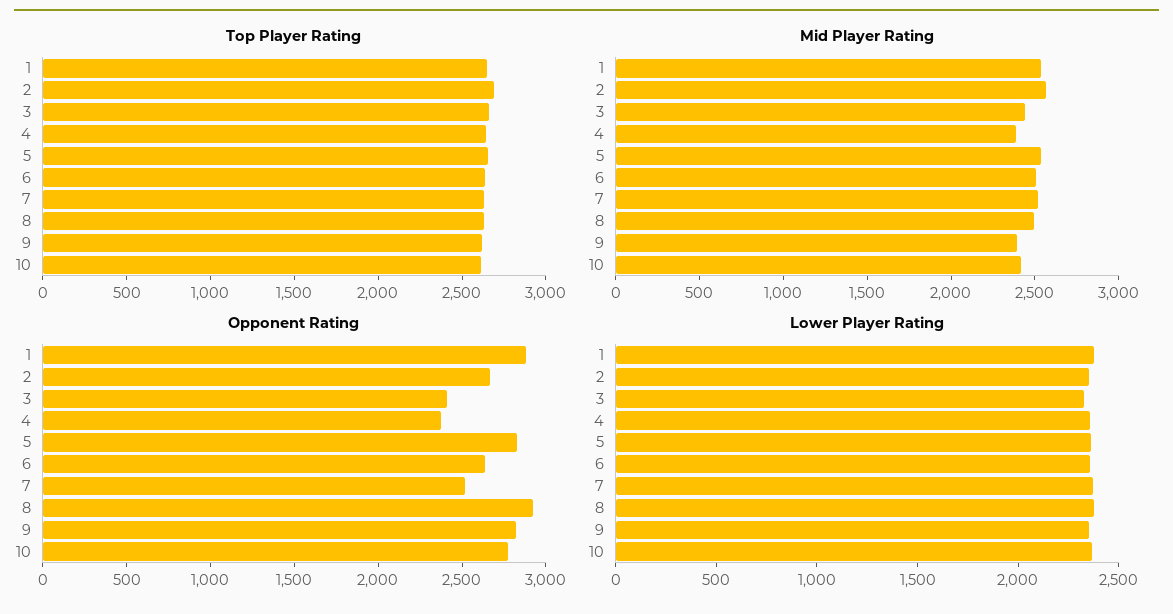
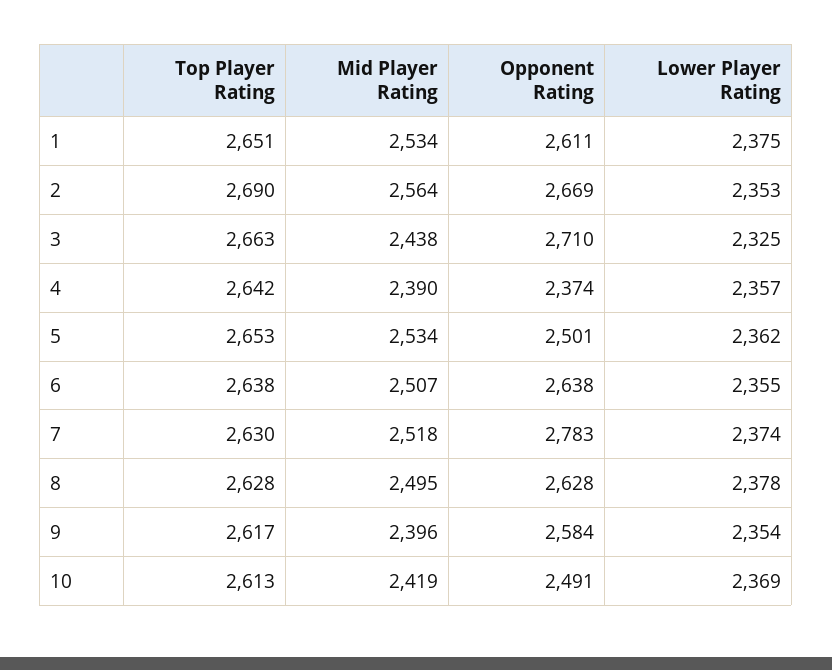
Opponent Rating, 1: 2900 -> 2611
Opponent Rating, 3: 2400 -> 2710
Opponent Rating, 5: 2800 -> 2501
Opponent Rating, 7: 2500 -> 2783
Opponent Rating, 8: 2900 -> 2628
Opponent Rating, 9: 2800 -> 2584
Opponent Rating, 10: 2800 -> 2491

